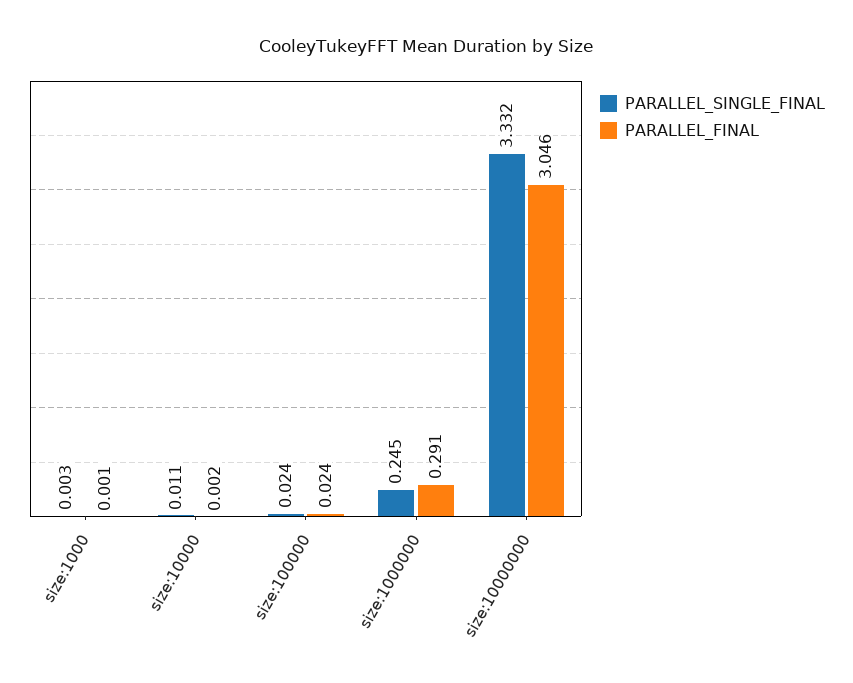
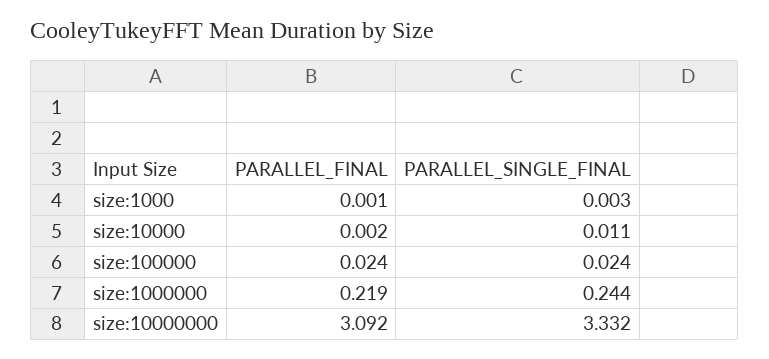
PARALLEL_SINGLE_FINAL, size:1000000: 0.245 -> 0.244
PARALLEL_FINAL, size:1000000: 0.291 -> 0.219
PARALLEL_FINAL, size:10000000: 3.046 -> 3.092

